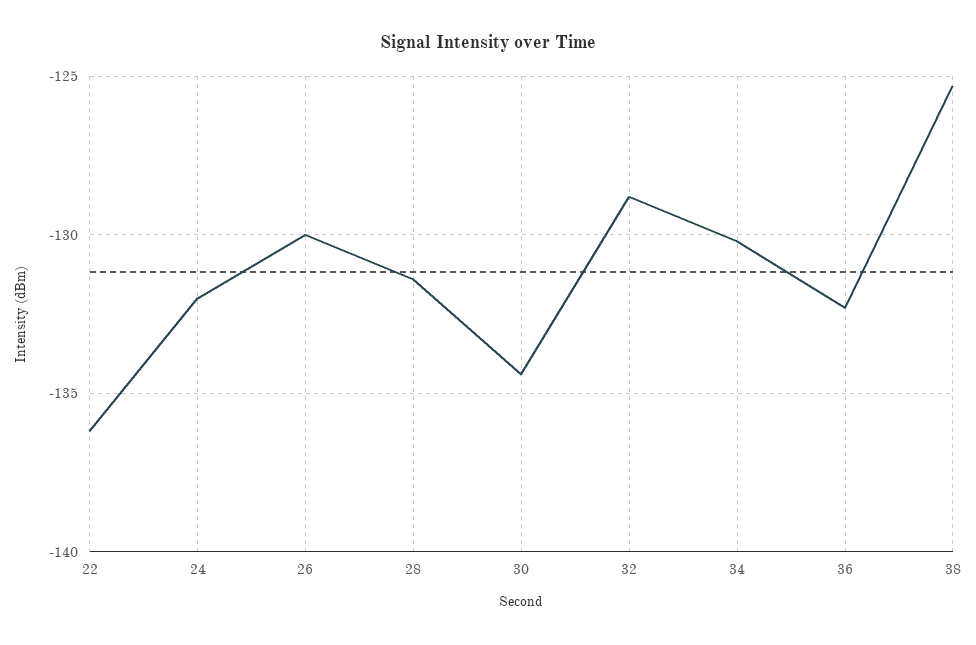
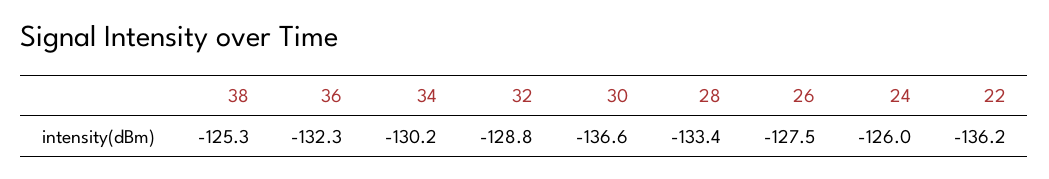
24: -132 -> -126
26: -130 -> -127.5
28: -131.5 -> -133.4
30: -134.5 -> -136.6

